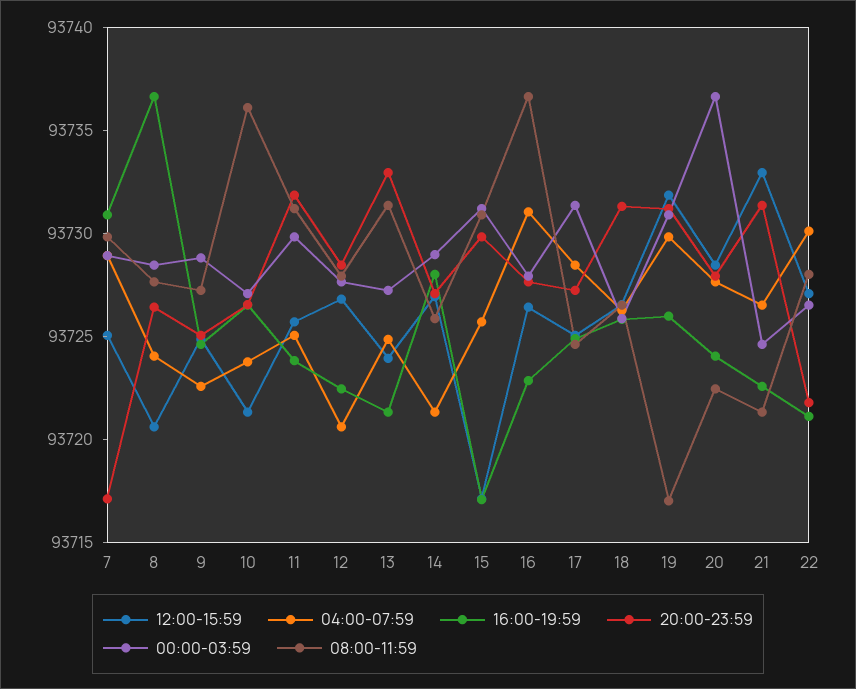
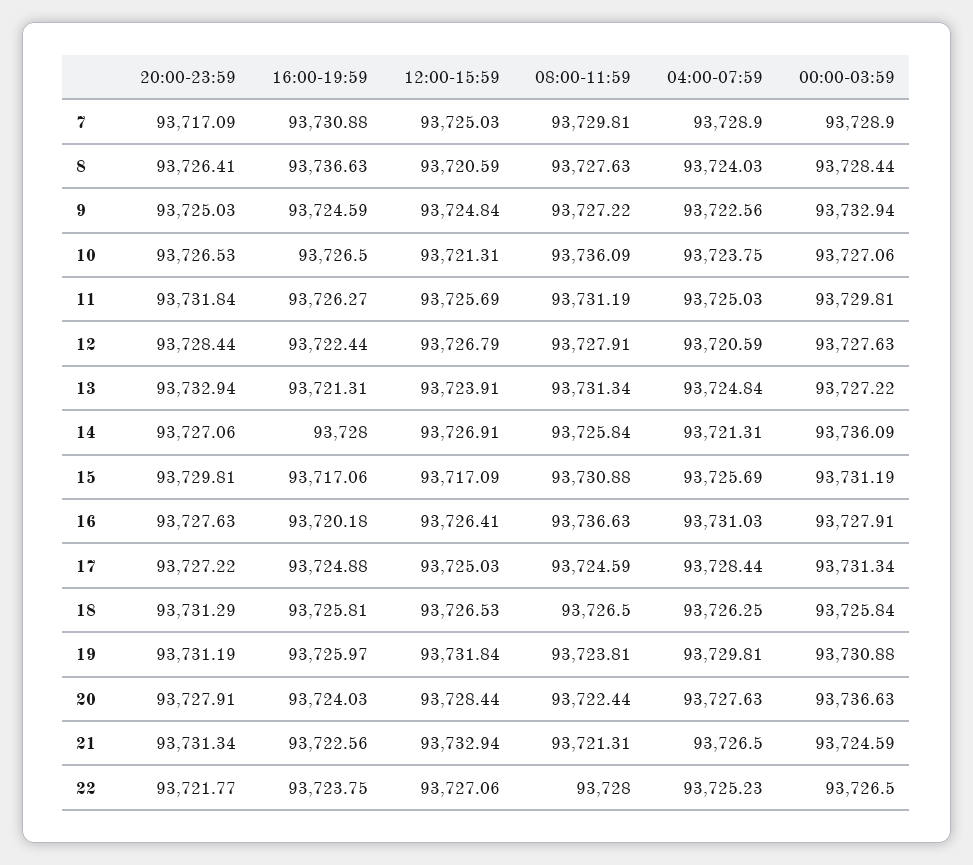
00:00-03:59, 9: 93729 -> 93732.94
16:00-19:59, 11: 93724 -> 93726.27
00:00-03:59, 14: 93729 -> 93736.09
16:00-19:59, 16: 93723 -> 93720.18
08:00-11:59, 19: 93717 -> 93723.81
04:00-07:59, 22: 93730 -> 93725.23
16:00-19:59, 22: 93721 -> 93723.75

